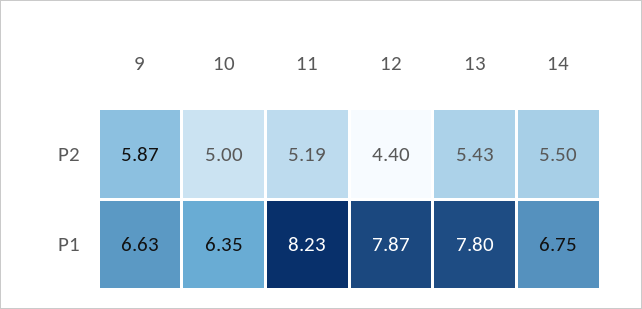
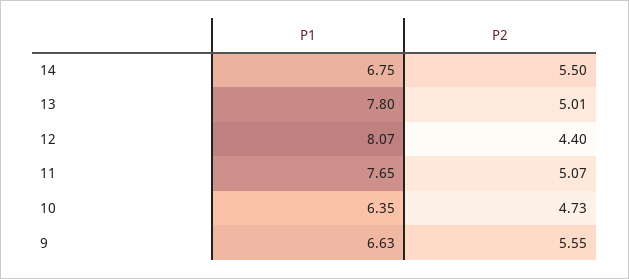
9, P2: 5.87 -> 5.55
10, P2: 5 -> 4.73
11, P2: 5.19 -> 5.07
13, P2: 5.43 -> 5.01
11, P1: 8.23 -> 7.65
12, P1: 7.87 -> 8.07

